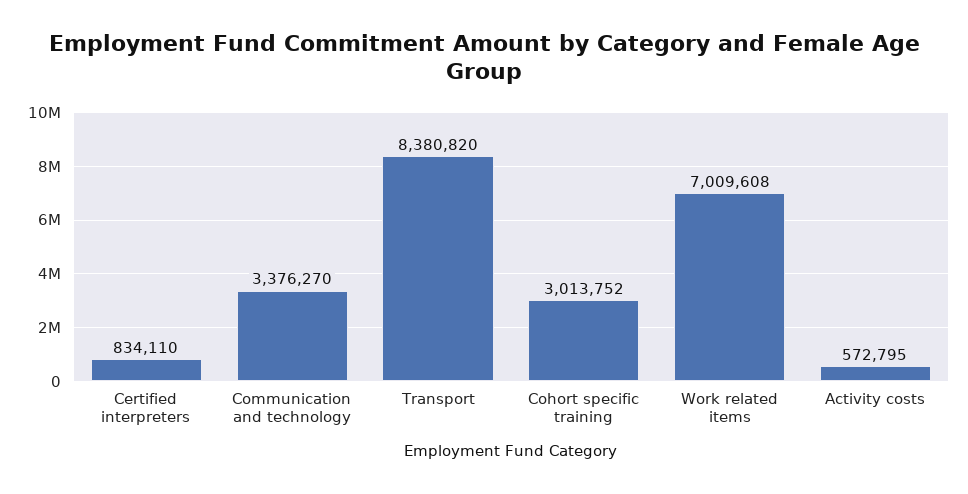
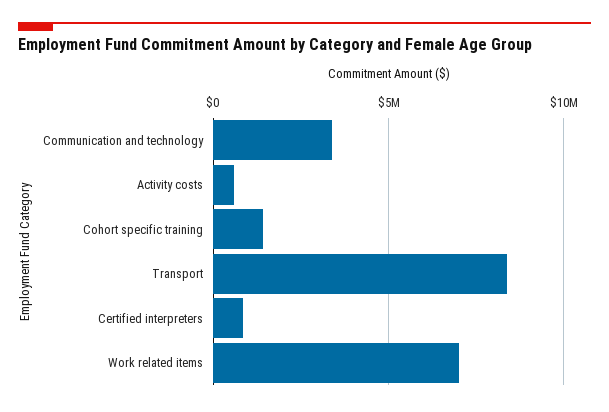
Cohort specific training: 3013752 -> 1500000

